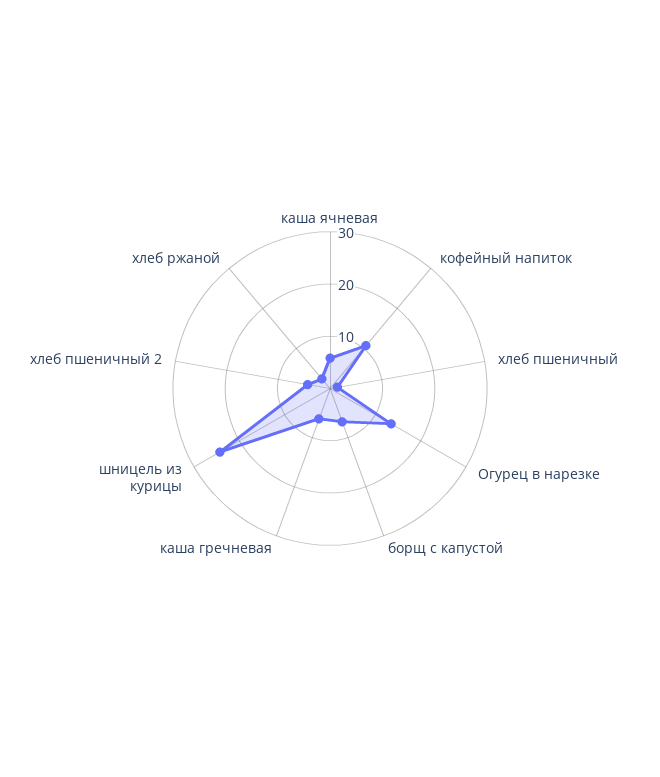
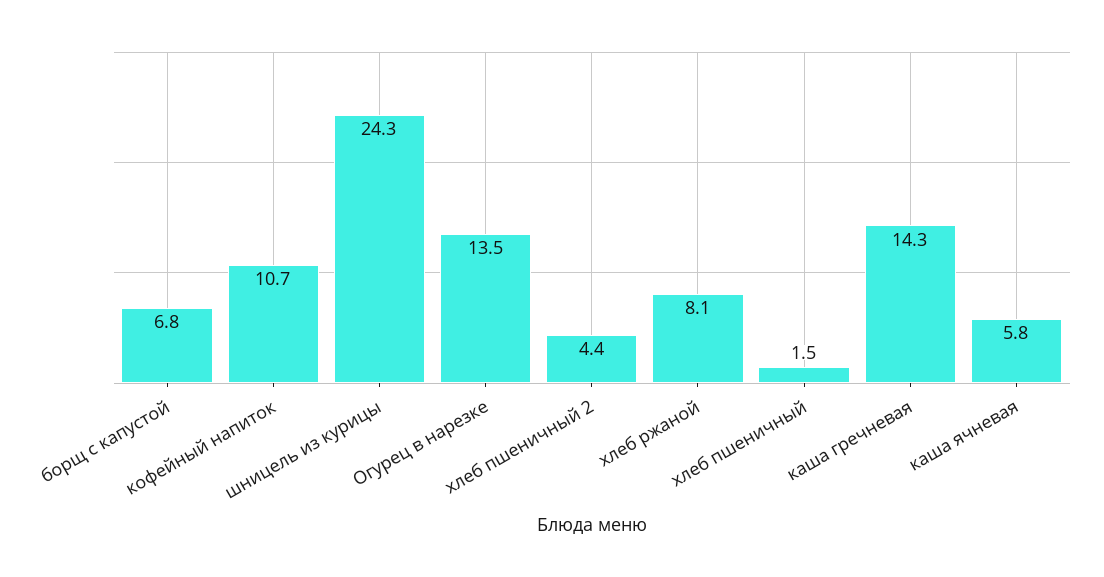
каша гречневая: 6 -> 14.3
хлеб ржаной: 2 -> 8.1

